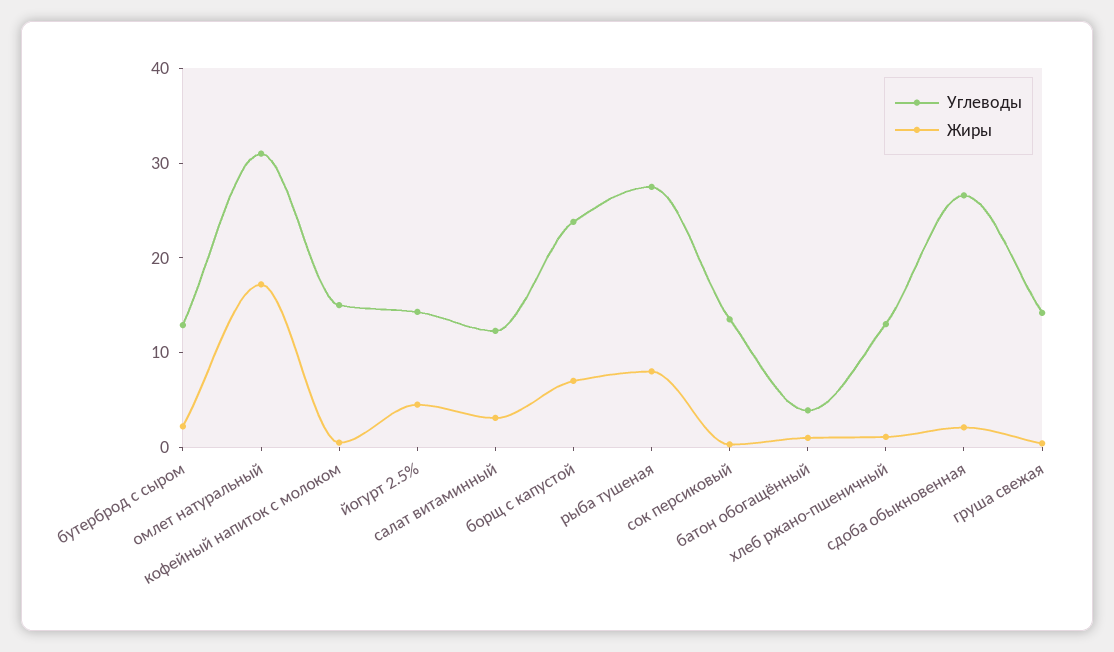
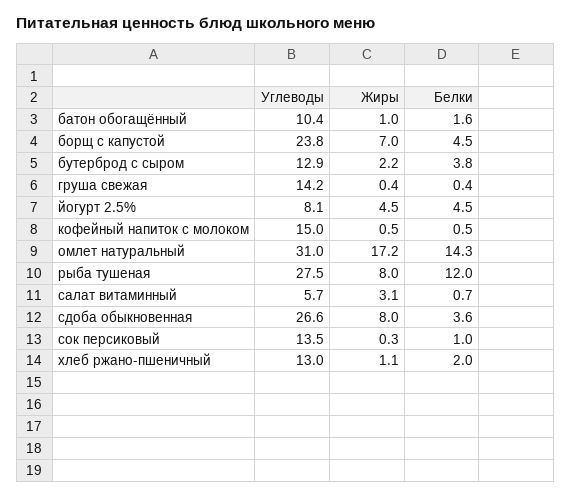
Углеводы, йогурт 2.5%: 14 -> 8.1
Углеводы, салат витаминный: 12 -> 5.7
Углеводы, батон обогащённый: 4 -> 10.4
Жиры, сдоба обыкновенная: 2 -> 8
Белки, батон обогащённый: none -> 1.6
Белки, борщ с капустой: none -> 4.5
Белки, бутерброд с сыром: none -> 3.8
Белки, груша свежая: none -> 0.4
Белки, йогурт 2.5%: none -> 4.5
Белки, кофейный напиток с молоком: none -> 0.5
Белки, омлет натуральный: none -> 14.3
Белки, рыба тушеная: none -> 12
Белки, салат витаминный: none -> 0.7
Белки, сдоба обыкновенная: none -> 3.6
Белки, сок персиковый: none -> 1
Белки, хлеб ржано-пшеничный: none -> 2

